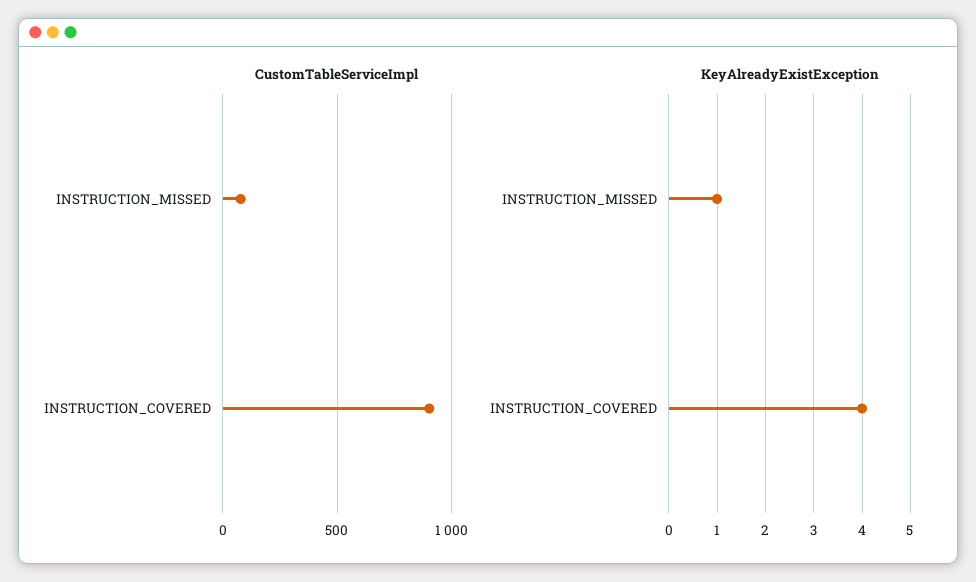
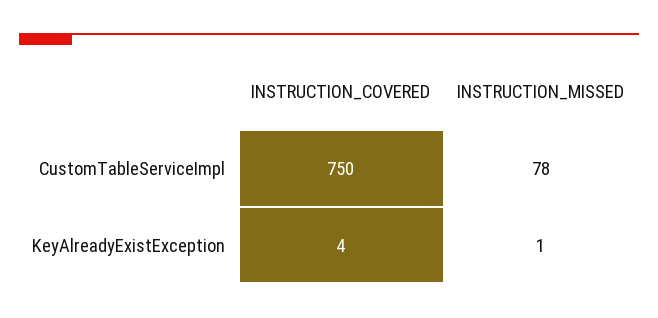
CustomTableServiceImpl, INSTRUCTION_COVERED: 900 -> 750

